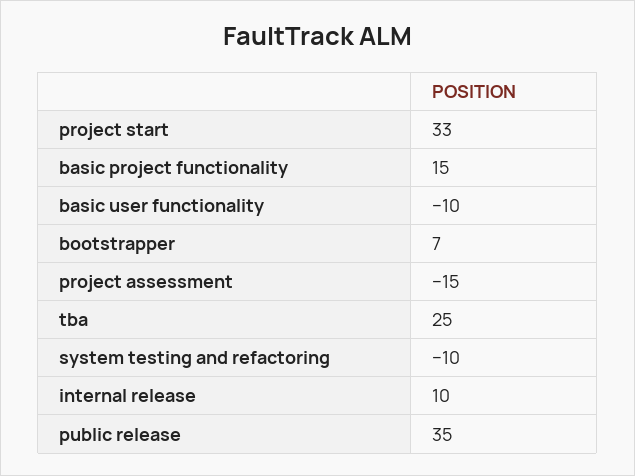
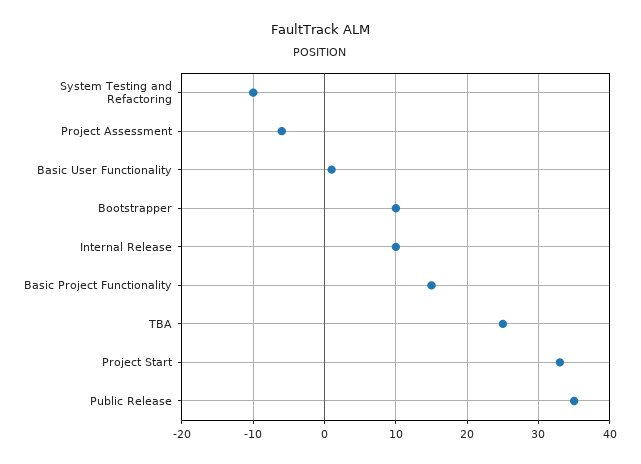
basic user functionality: -10 -> 1
bootstrapper: 7 -> 10
project assessment: -15 -> -6

